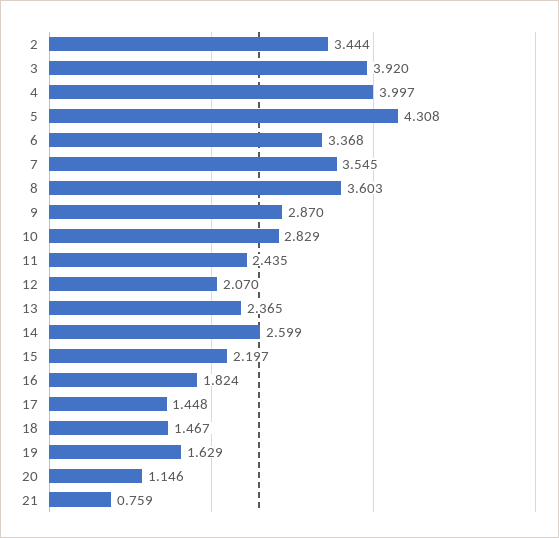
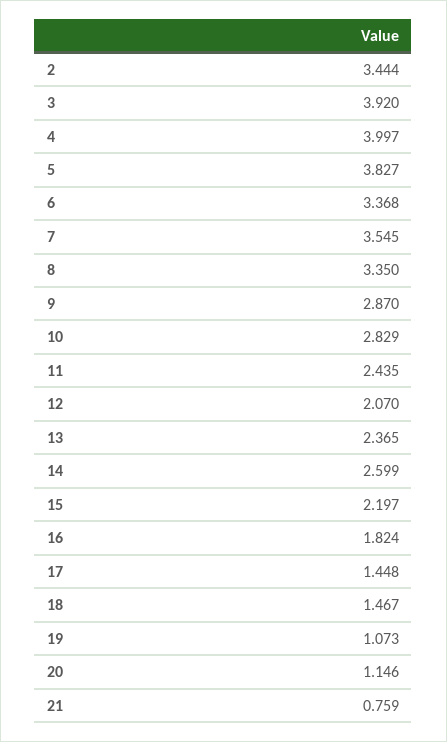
5: 4.308 -> 3.827
8: 3.603 -> 3.35
19: 1.629 -> 1.073

